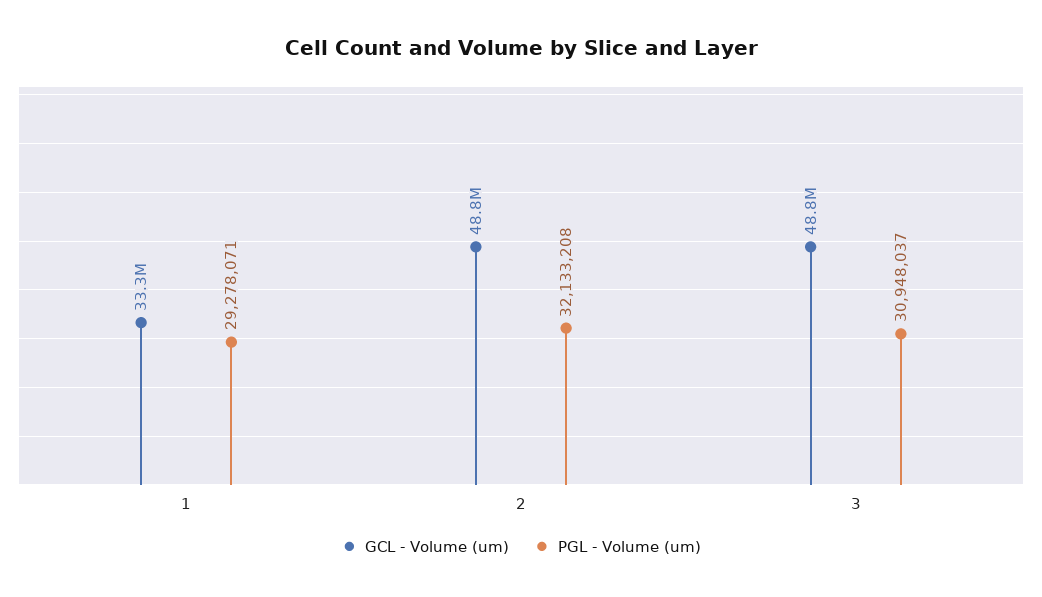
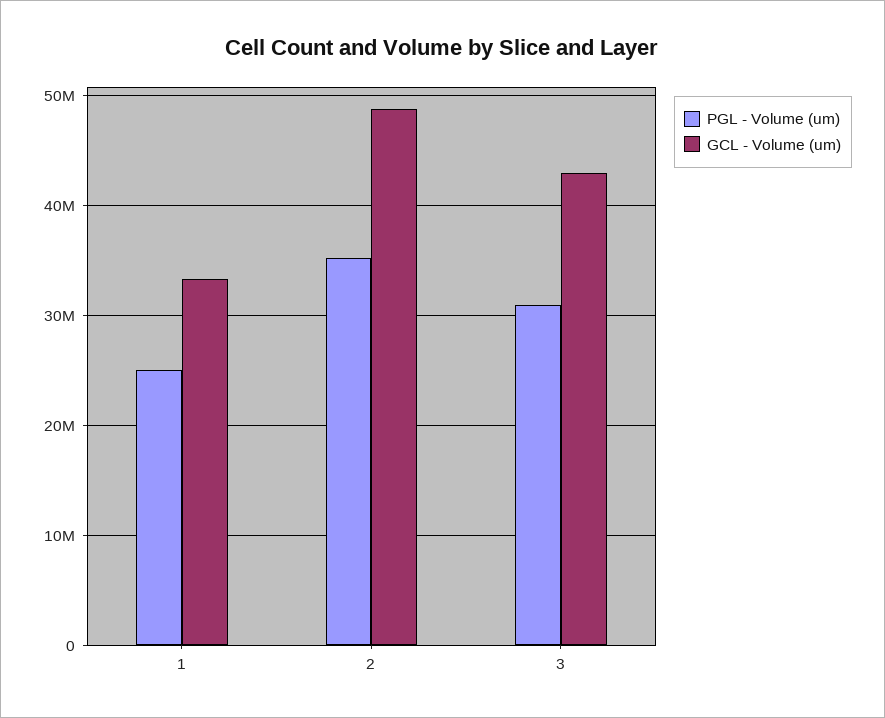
PGL - Volume (um), 1: 29278071 -> 25000000
PGL - Volume (um), 2: 32133208 -> 35000000
GCL - Volume (um), 3: 48800000 -> 43000000

